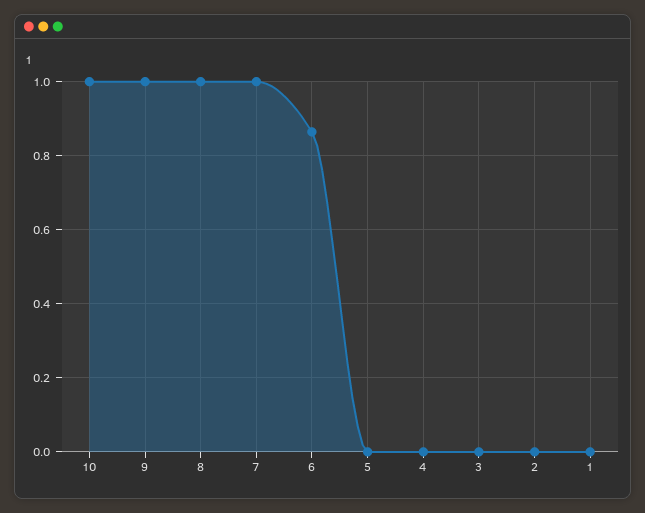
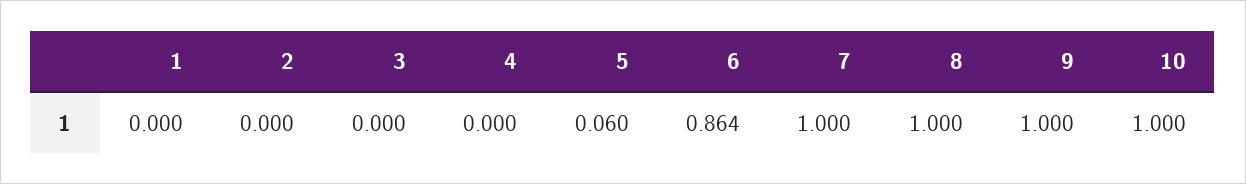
5: 0 -> 0.06

